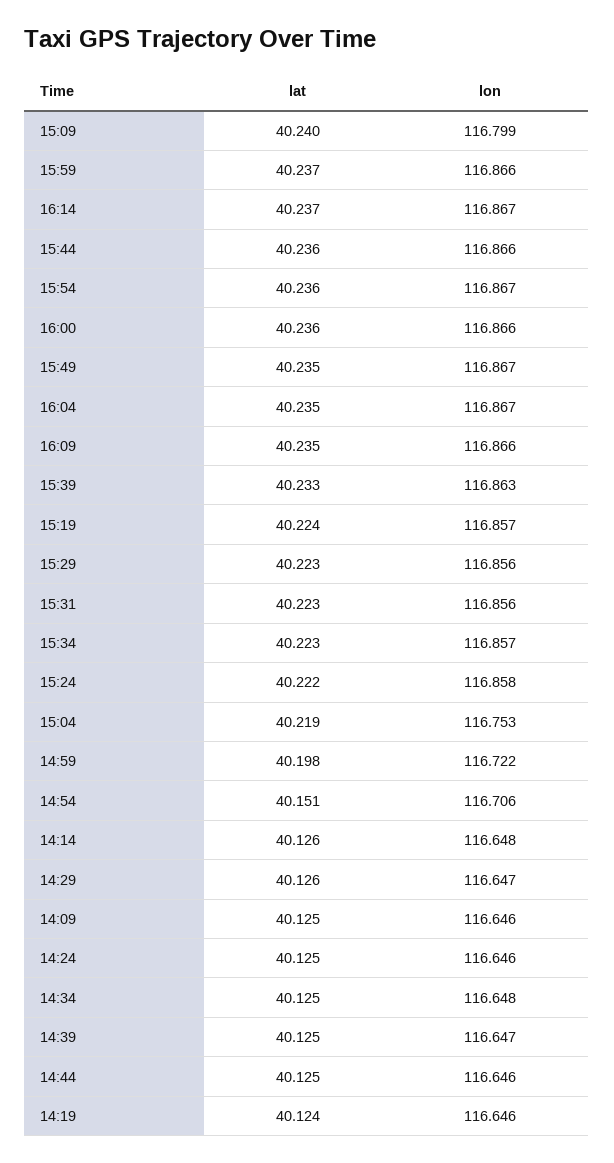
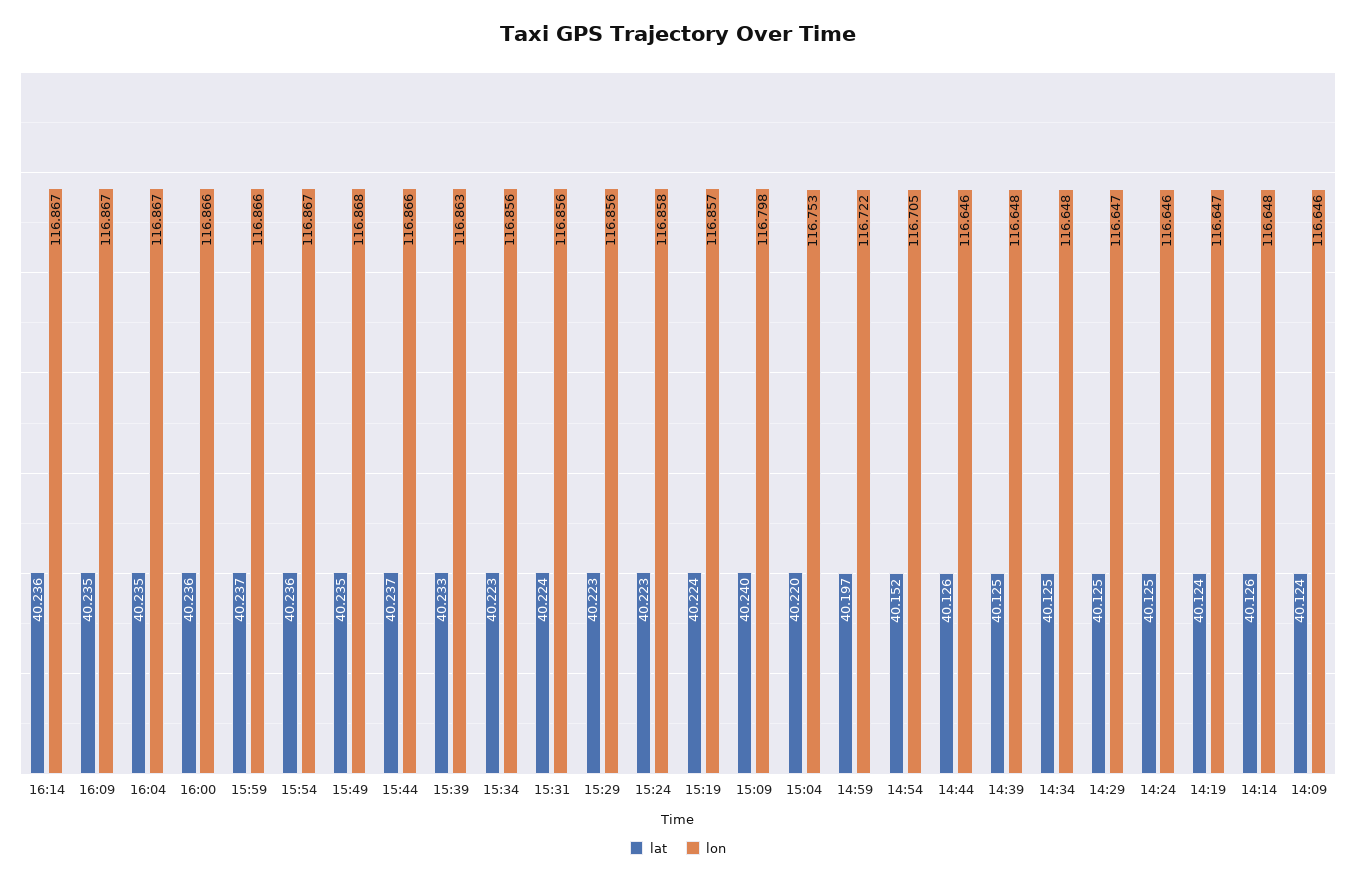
lon, 15:09: 116.799 -> 116.798
lat, 16:14: 40.237 -> 40.236
lat, 15:44: 40.236 -> 40.237
lon, 15:49: 116.867 -> 116.868
lon, 16:09: 116.866 -> 116.867
lat, 15:31: 40.223 -> 40.224
lon, 15:34: 116.857 -> 116.856
lat, 15:24: 40.222 -> 40.223
lat, 15:04: 40.219 -> 40.22
lat, 14:59: 40.198 -> 40.197
lat, 14:54: 40.151 -> 40.152
lon, 14:54: 116.706 -> 116.705
lat, 14:29: 40.126 -> 40.125
lat, 14:09: 40.125 -> 40.124
lon, 14:39: 116.647 -> 116.648
lat, 14:44: 40.125 -> 40.126
lon, 14:19: 116.646 -> 116.647

